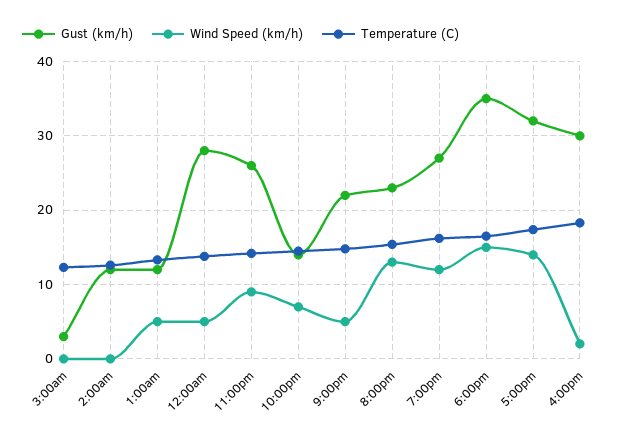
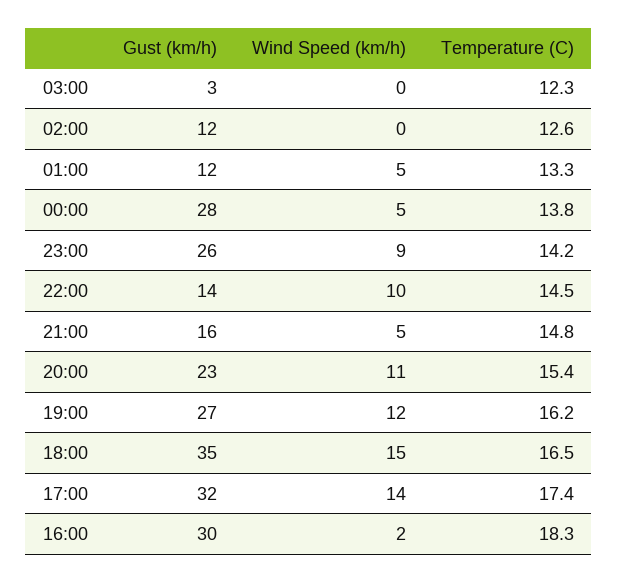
Wind Speed (km/h), 10:00pm: 7 -> 10
Gust (km/h), 9:00pm: 22 -> 16
Wind Speed (km/h), 8:00pm: 13 -> 11

